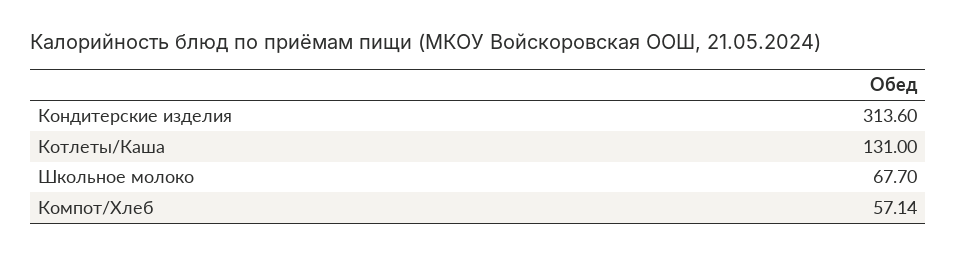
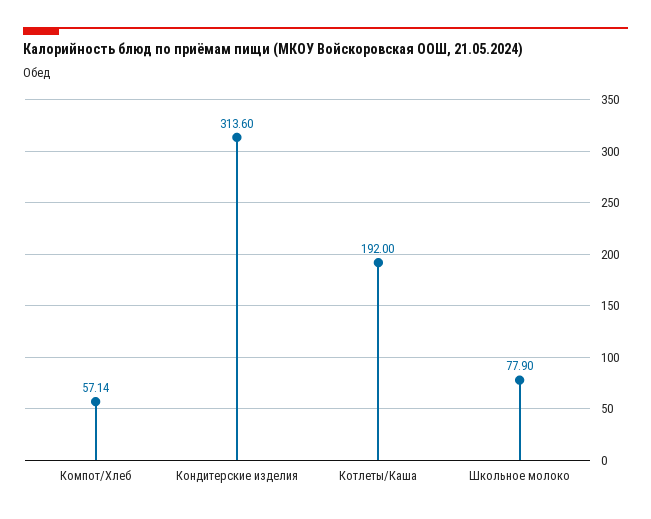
Котлеты/Каша: 131 -> 192
Школьное молоко: 67.7 -> 77.9

